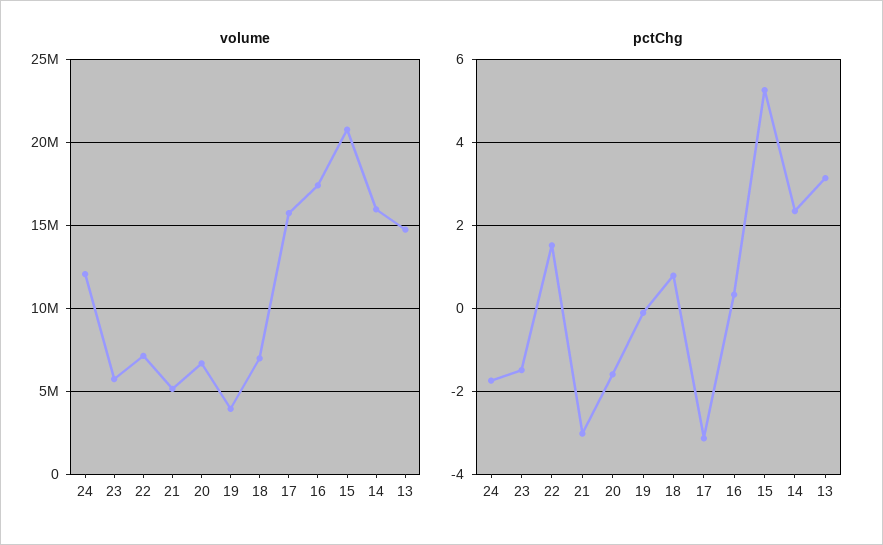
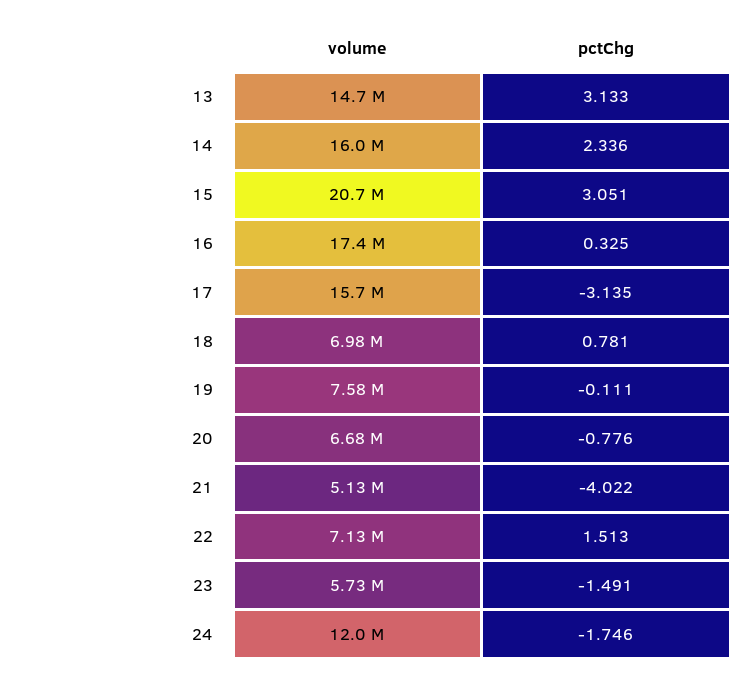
volume, 19: 4000000 -> 7580000
pctChg, 21: -3 -> -4.022
pctChg, 20: -1.6 -> -0.776
pctChg, 15: 5.2 -> 3.051

